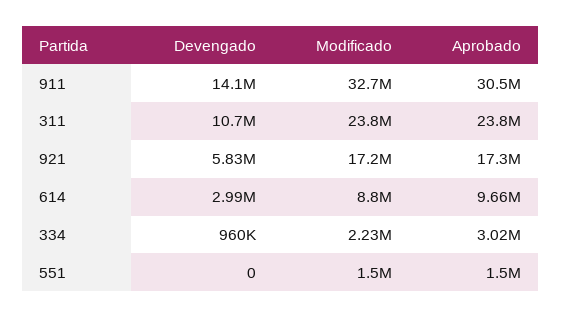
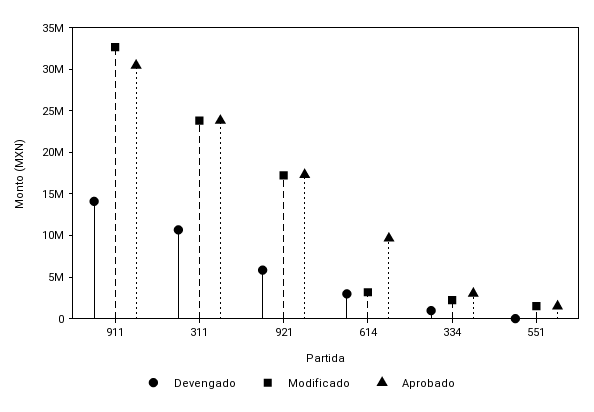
Modificado, 614: 8800000 -> 3000000

